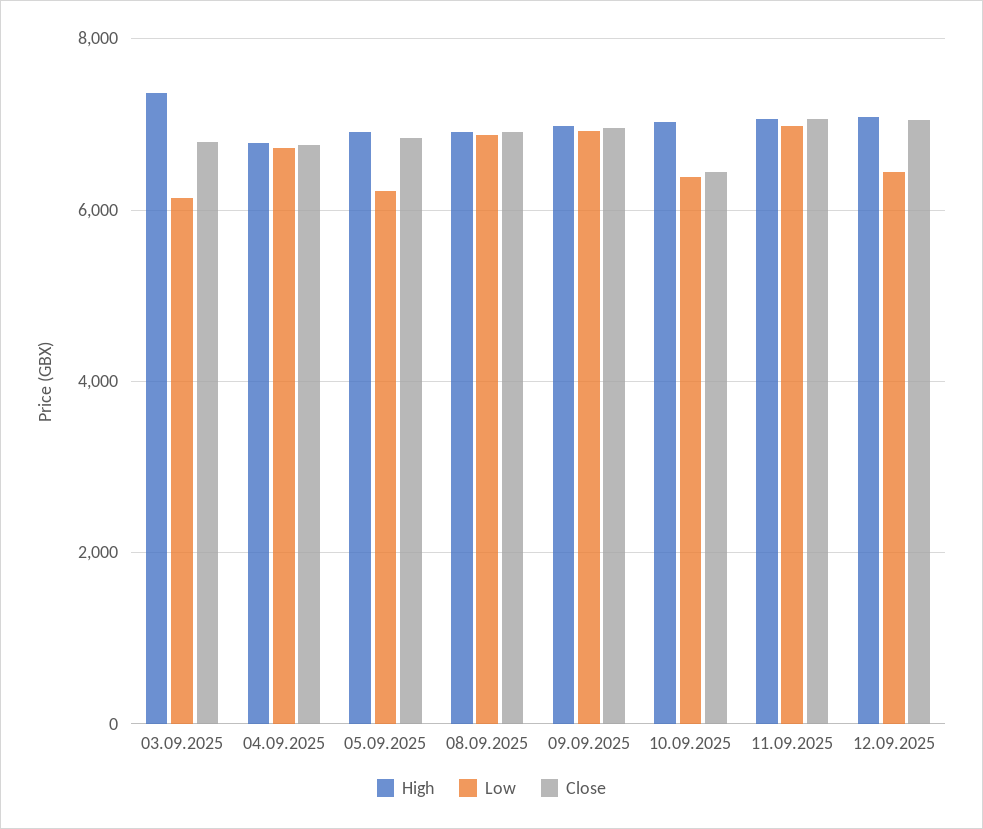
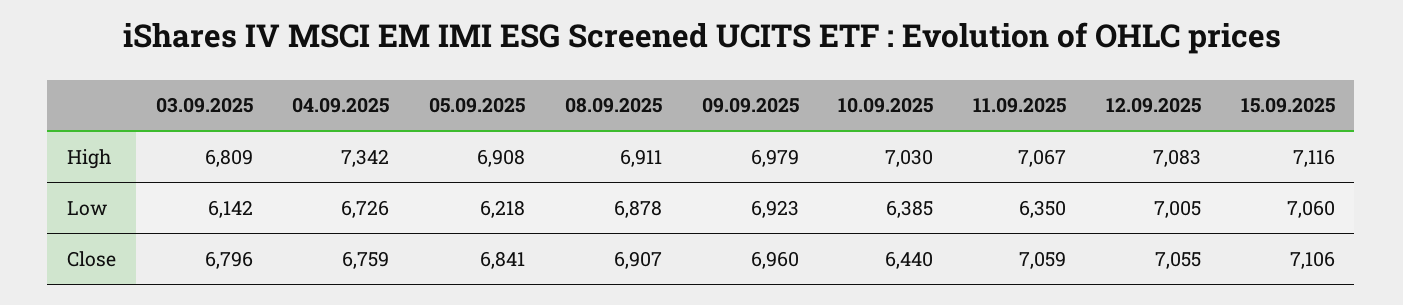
High, 03.09.2025: 7400 -> 6809
High, 04.09.2025: 6800 -> 7342
Low, 11.09.2025: 7000 -> 6350
Low, 12.09.2025: 6400 -> 7005
High, 15.09.2025: none -> 7116
Low, 15.09.2025: none -> 7060
Close, 15.09.2025: none -> 7106

